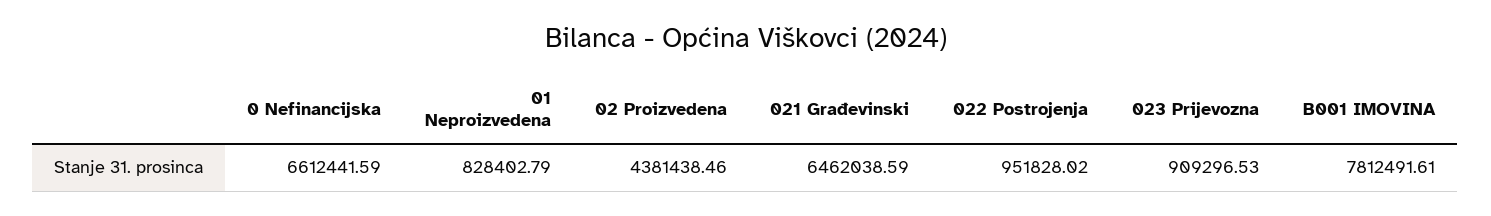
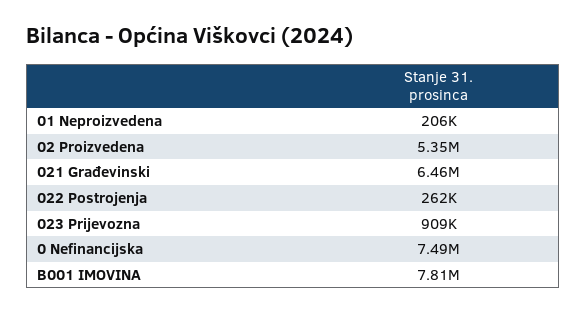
0 Nefinancijska: 6612441.59 -> 7490000
01 Neproizvedena: 828402.79 -> 206000
02 Proizvedena: 4381438.46 -> 5350000
022 Postrojenja: 951828.02 -> 262000

